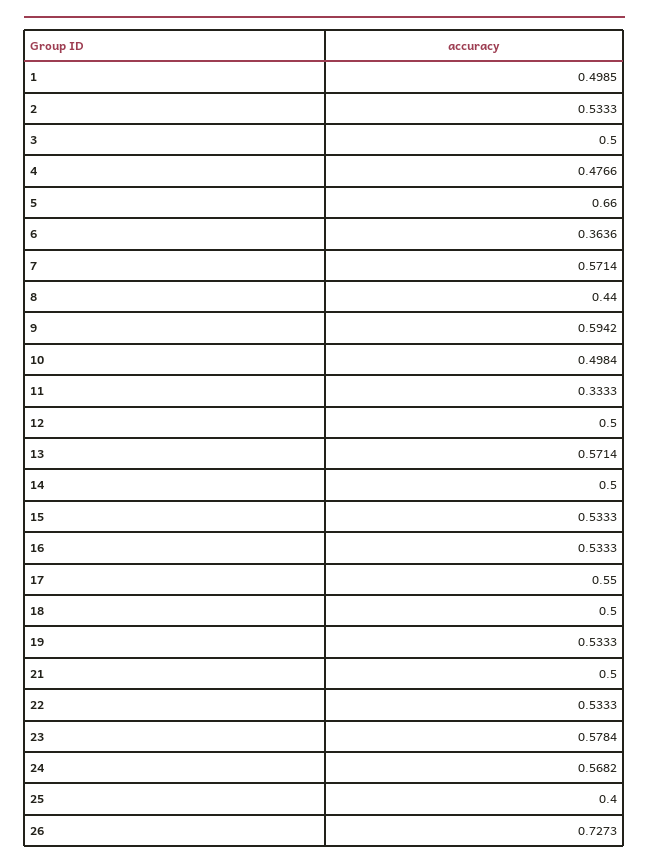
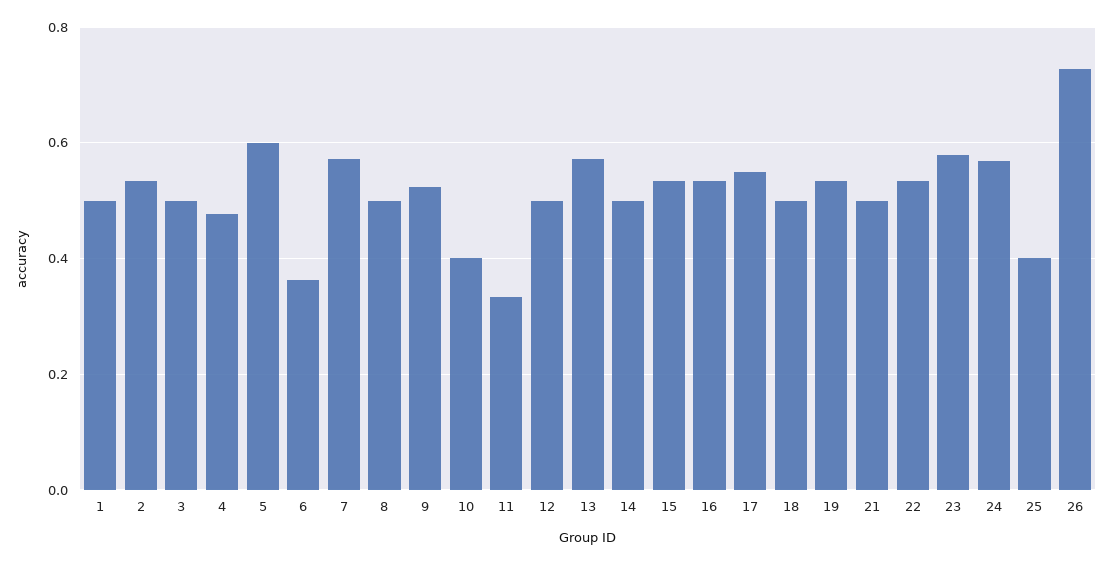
5: 0.66 -> 0.6
8: 0.44 -> 0.5
9: 0.5942 -> 0.52
10: 0.4984 -> 0.4

